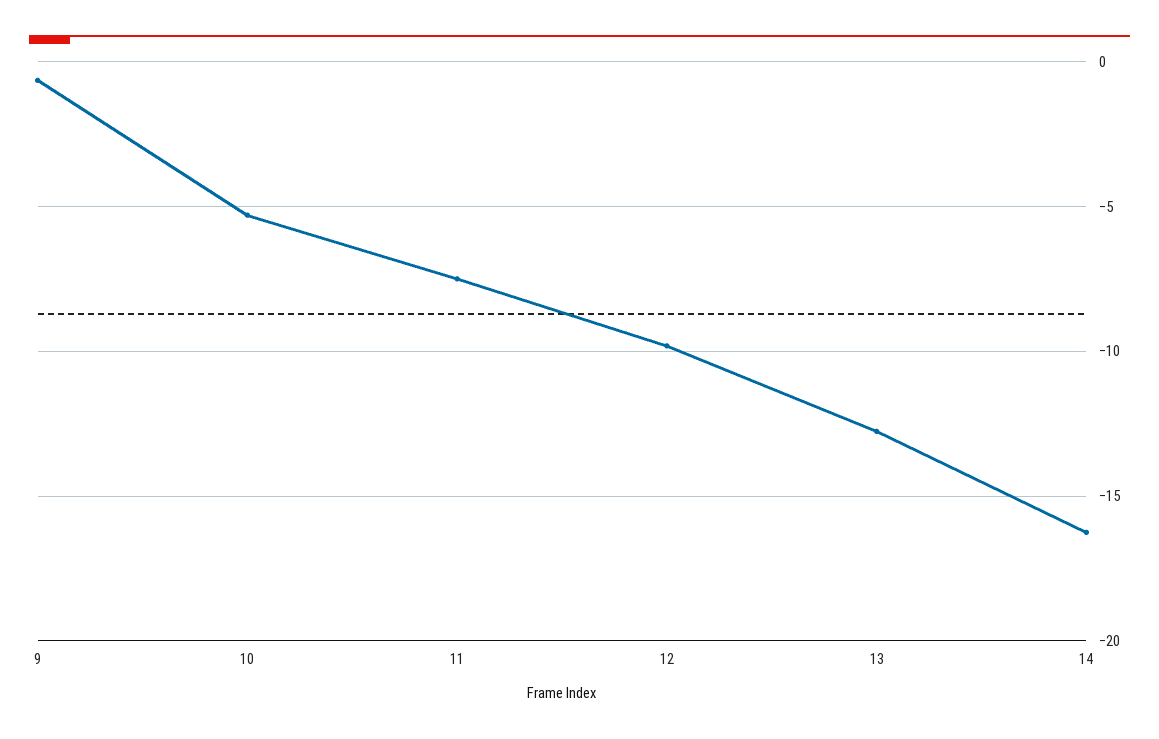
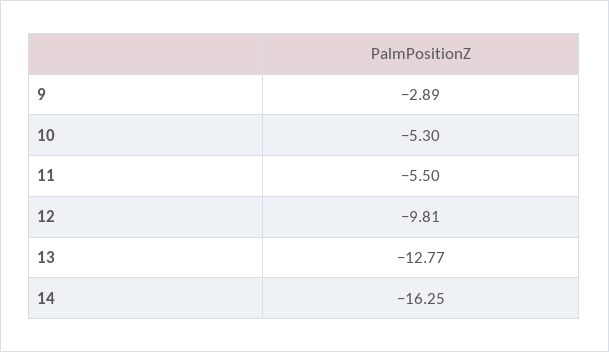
9: -0.5 -> -2.89
11: -7.5 -> -5.5

